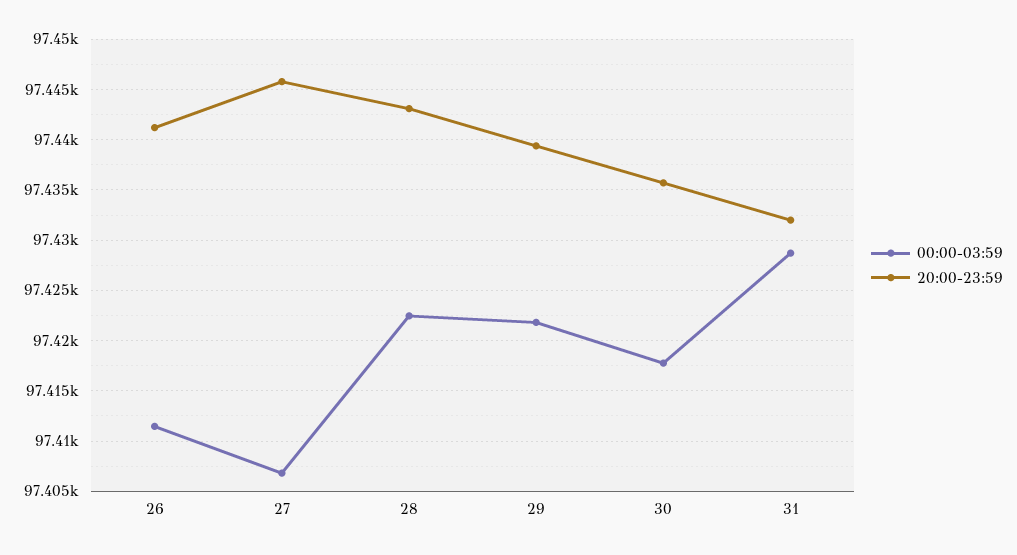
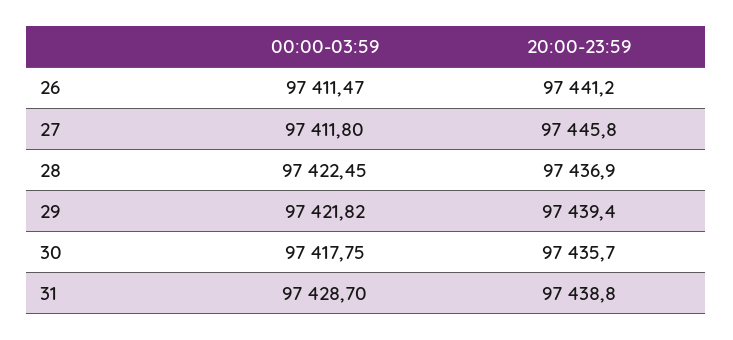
00:00-03:59, 27: 97407 -> 97411.8
20:00-23:59, 28: 97443 -> 97436.9
20:00-23:59, 31: 97432 -> 97438.8

